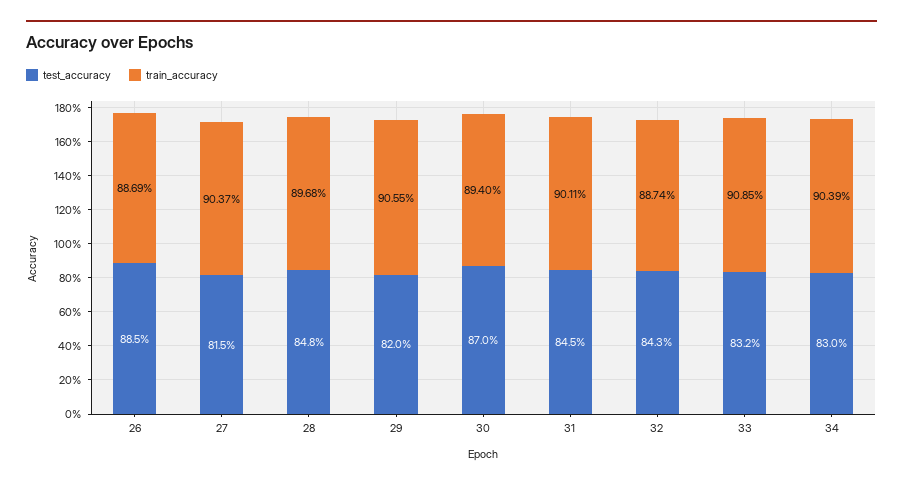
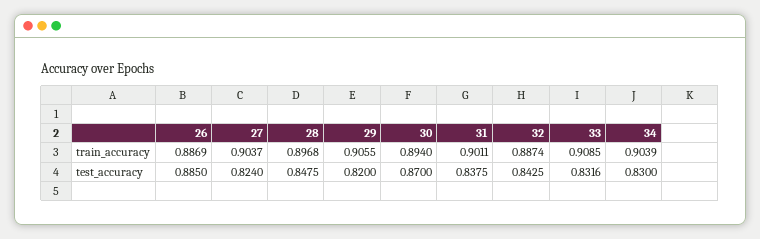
test_accuracy, 27: 0.815 -> 0.824
test_accuracy, 31: 0.845 -> 0.8375

